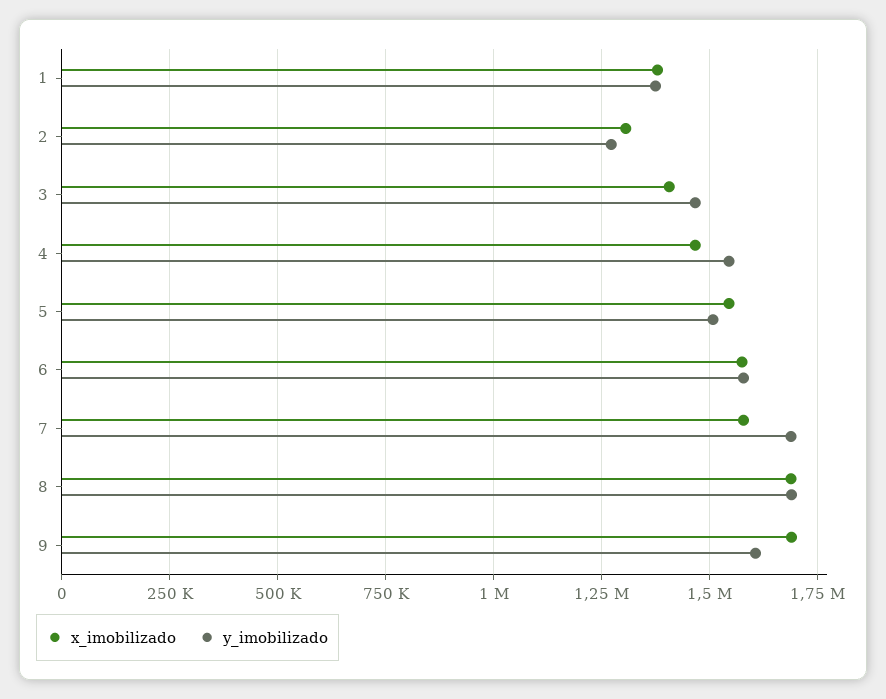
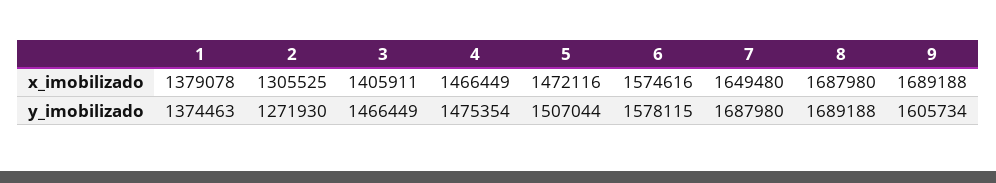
y_imobilizado, 4: 1550000 -> 1475354
x_imobilizado, 5: 1550000 -> 1472116
x_imobilizado, 7: 1575000 -> 1649480

